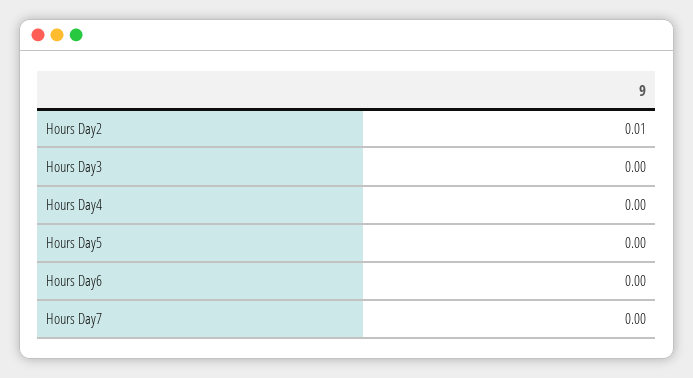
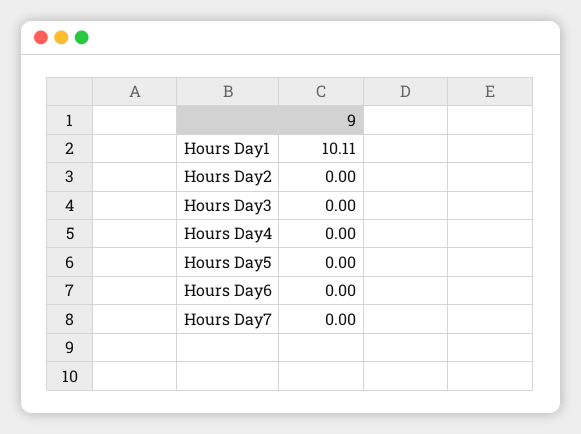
Hours Day2: 0.01 -> 0
Hours Day1: none -> 10.11

